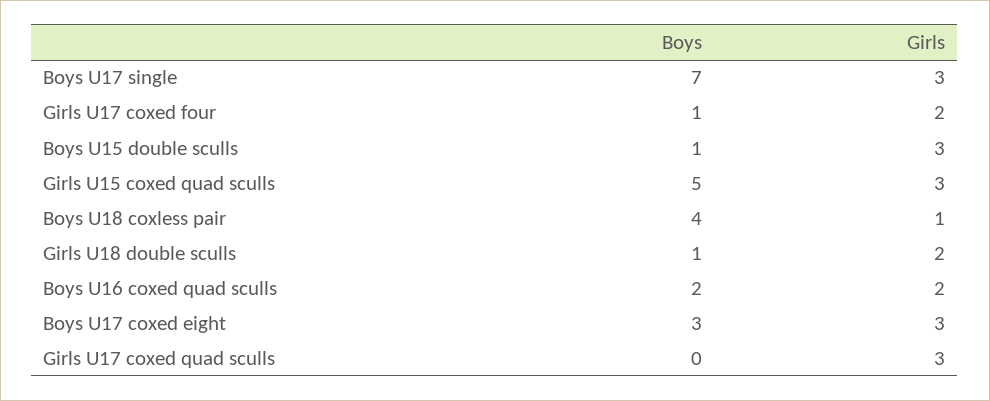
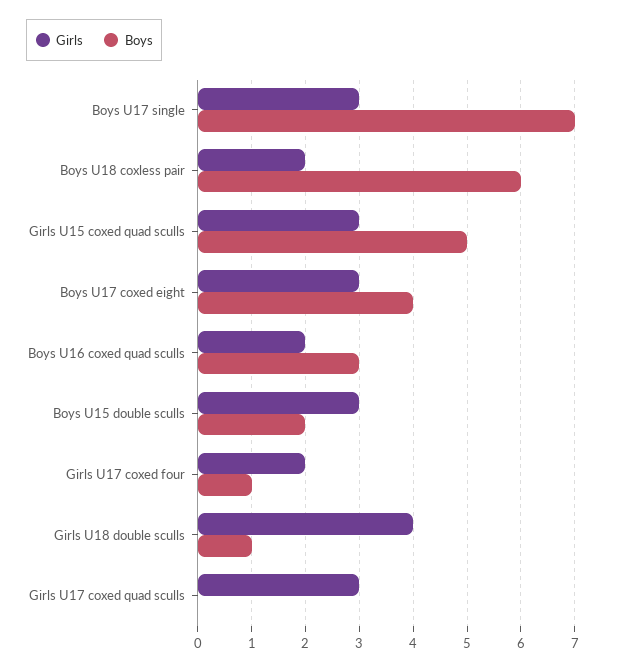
Boys, Boys U15 double sculls: 1 -> 2
Boys, Boys U18 coxless pair: 4 -> 6
Girls, Boys U18 coxless pair: 1 -> 2
Girls, Girls U18 double sculls: 2 -> 4
Boys, Boys U16 coxed quad sculls: 2 -> 3
Boys, Boys U17 coxed eight: 3 -> 4

